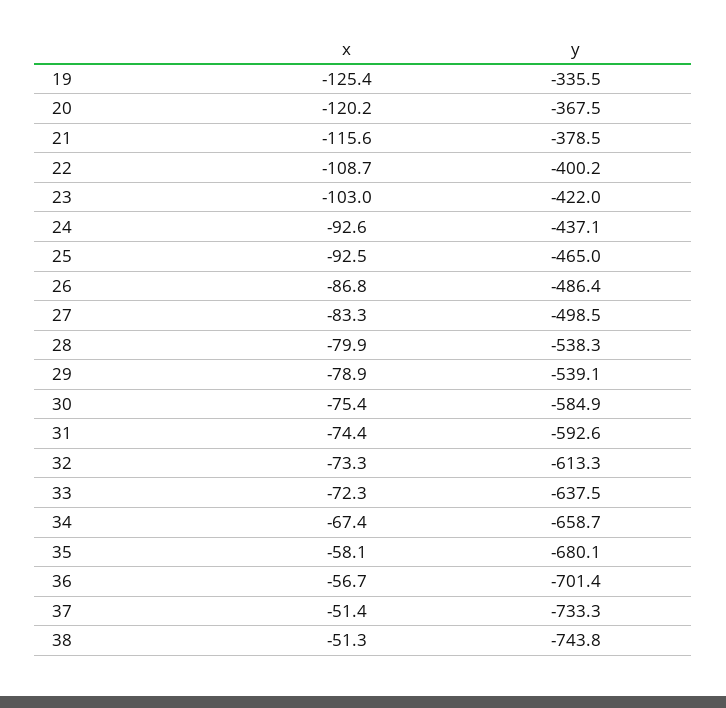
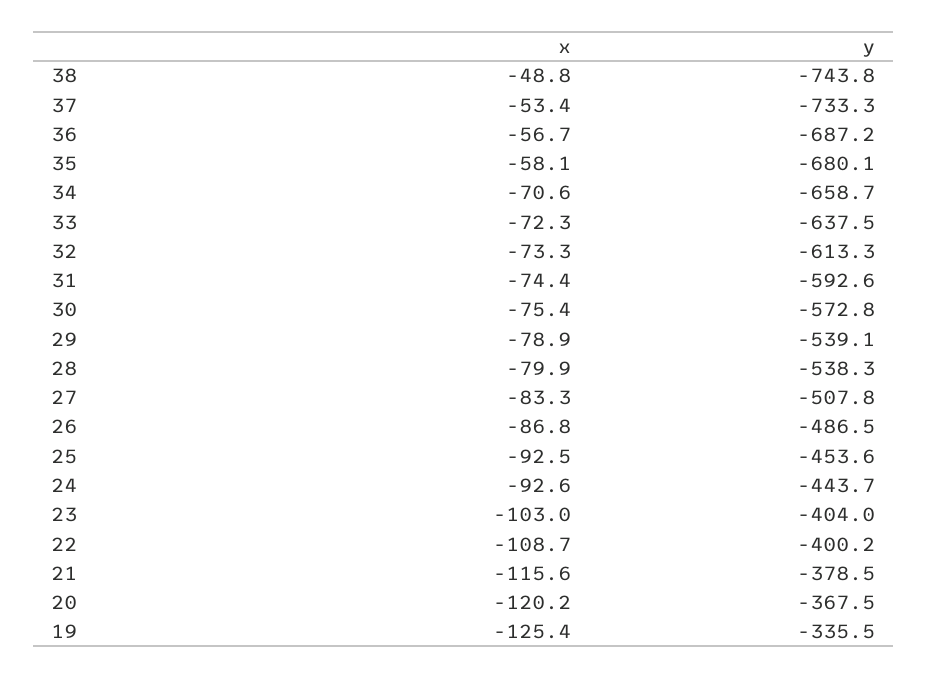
y, 23: -422 -> -404
y, 24: -437.1 -> -443.7
y, 25: -465 -> -453.6
y, 26: -486.4 -> -486.5
y, 27: -498.5 -> -507.8
y, 30: -584.9 -> -572.8
x, 34: -67.4 -> -70.6
y, 36: -701.4 -> -687.2
x, 37: -51.4 -> -53.4
x, 38: -51.3 -> -48.8

